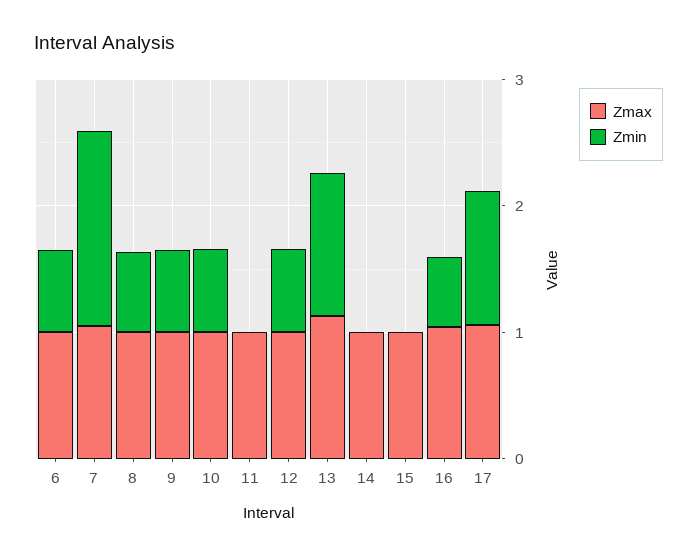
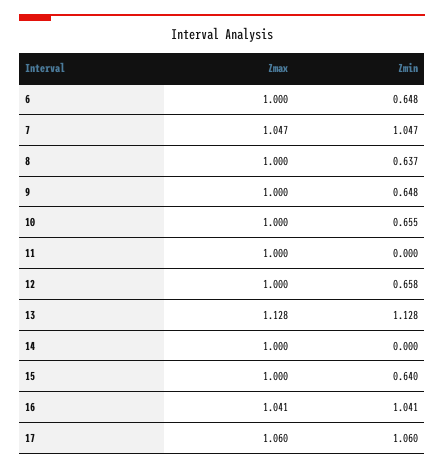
Zmin, 7: 1.6 -> 1.047
Zmin, 15: 0 -> 0.64
Zmin, 16: 0.6 -> 1.041

